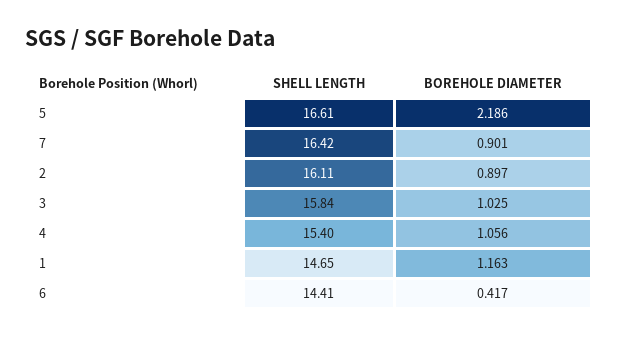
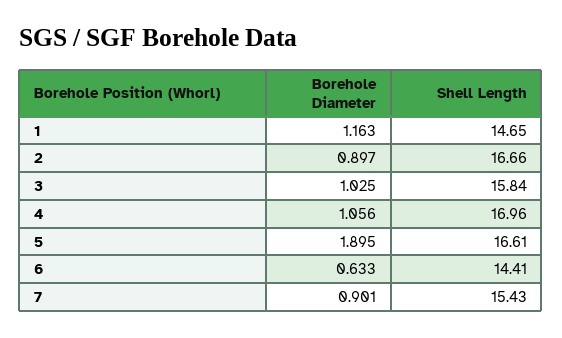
BOREHOLE DIAMETER, 5: 2.186 -> 1.895
SHELL LENGTH, 7: 16.42 -> 15.43
SHELL LENGTH, 2: 16.11 -> 16.66
SHELL LENGTH, 4: 15.4 -> 16.96
BOREHOLE DIAMETER, 6: 0.417 -> 0.633

